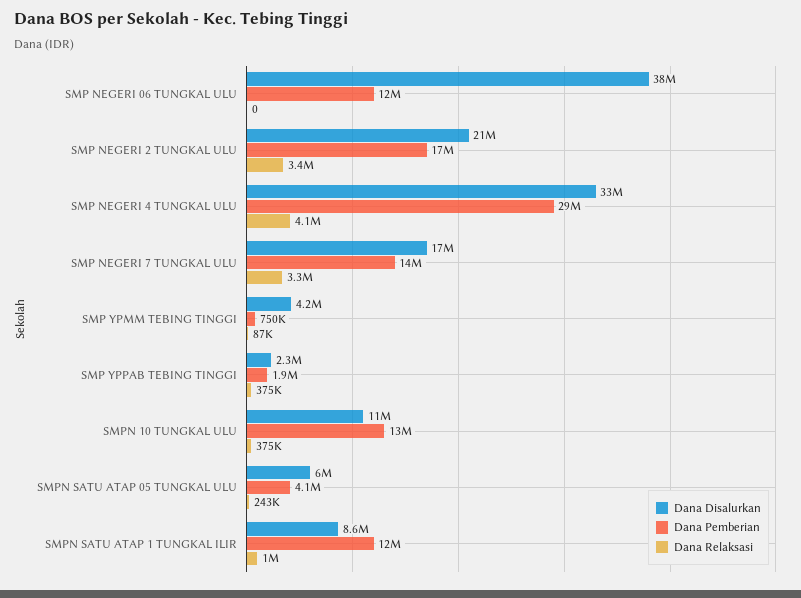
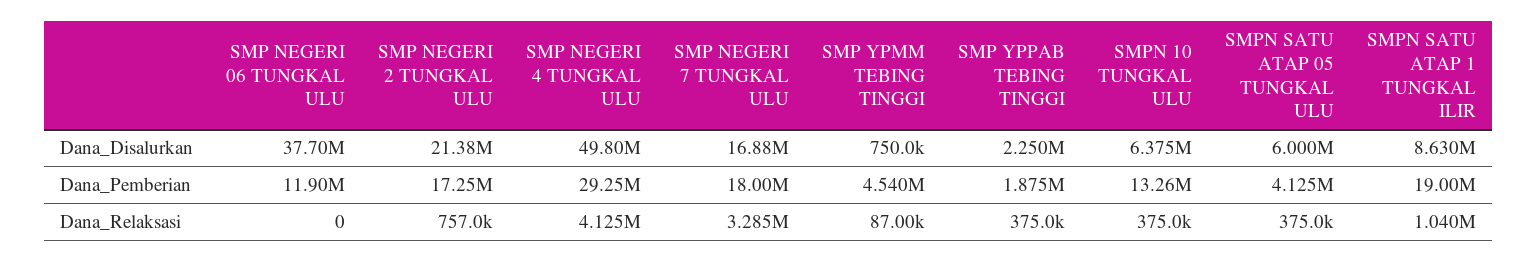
Dana Relaksasi, SMP NEGERI 2 TUNGKAL ULU: 3400000 -> 757000
Dana Disalurkan, SMP NEGERI 4 TUNGKAL ULU: 33000000 -> 49800000
Dana Pemberian, SMP NEGERI 7 TUNGKAL ULU: 14000000 -> 18000000
Dana Disalurkan, SMP YPMM TEBING TINGGI: 4200000 -> 750000
Dana Pemberian, SMP YPMM TEBING TINGGI: 750000 -> 4540000
Dana Disalurkan, SMPN 10 TUNGKAL ULU: 11000000 -> 6375000
Dana Relaksasi, SMPN SATU ATAP 05 TUNGKAL ULU: 243000 -> 375000
Dana Pemberian, SMPN SATU ATAP 1 TUNGKAL ILIR: 12000000 -> 19000000

